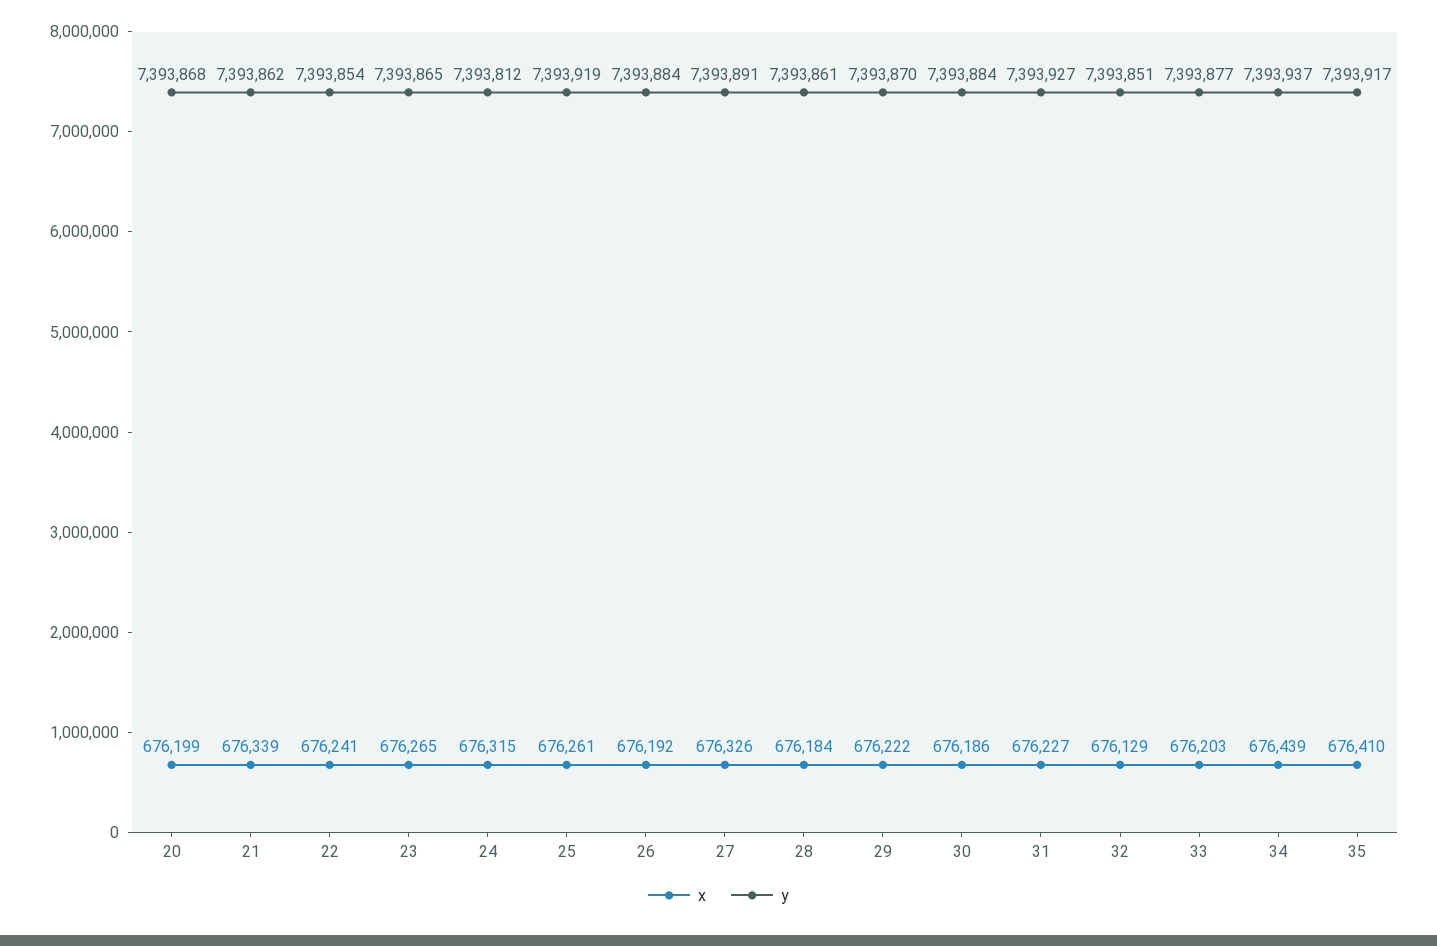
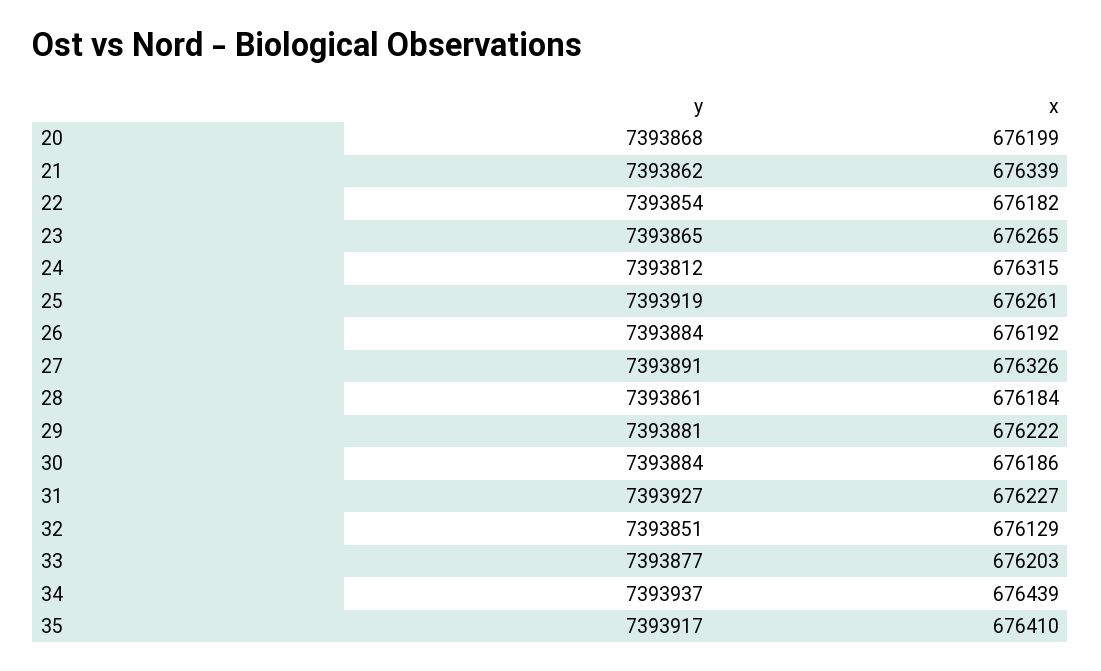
x, 22: 676241 -> 676182
y, 29: 7393870 -> 7393881

